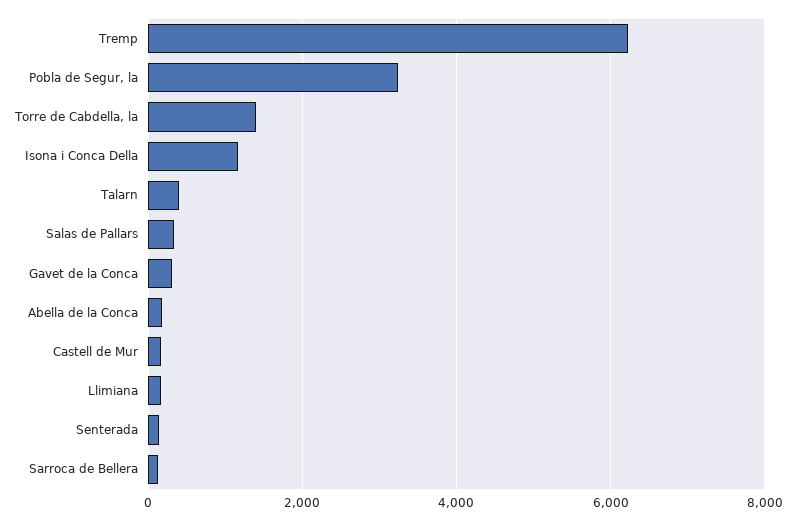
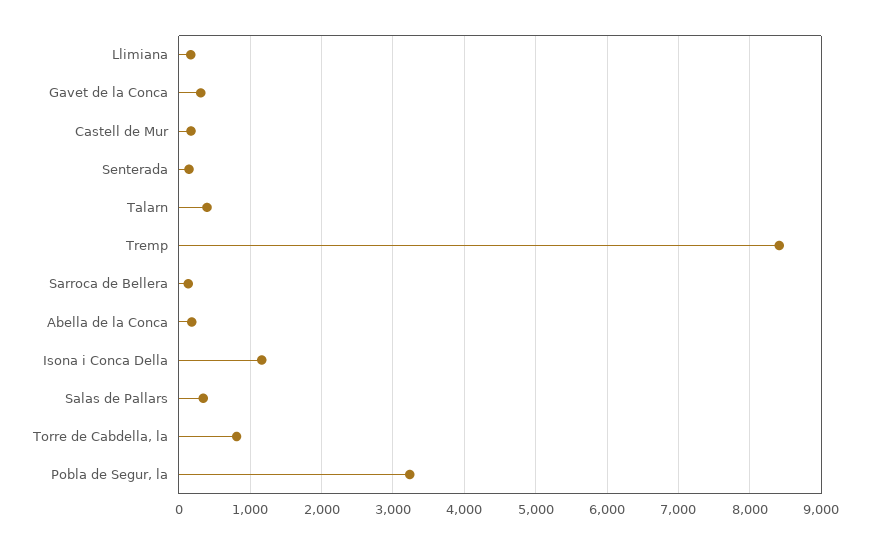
Tremp: 6200 -> 8400
Torre de Cabdella, la: 1400 -> 800

